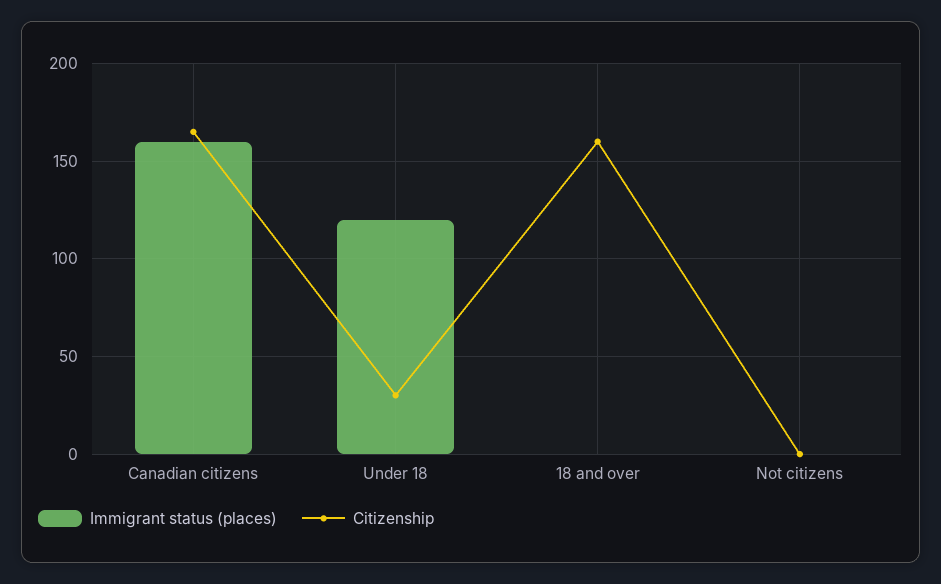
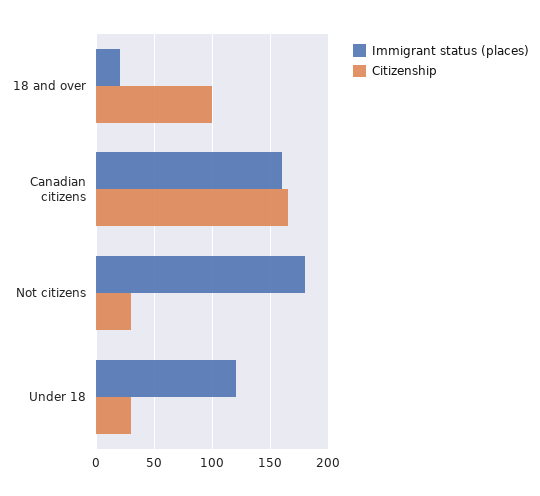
Immigrant status (places), 18 and over: 0 -> 20
Citizenship, 18 and over: 160 -> 100
Immigrant status (places), Not citizens: 0 -> 180
Citizenship, Not citizens: 0 -> 30

